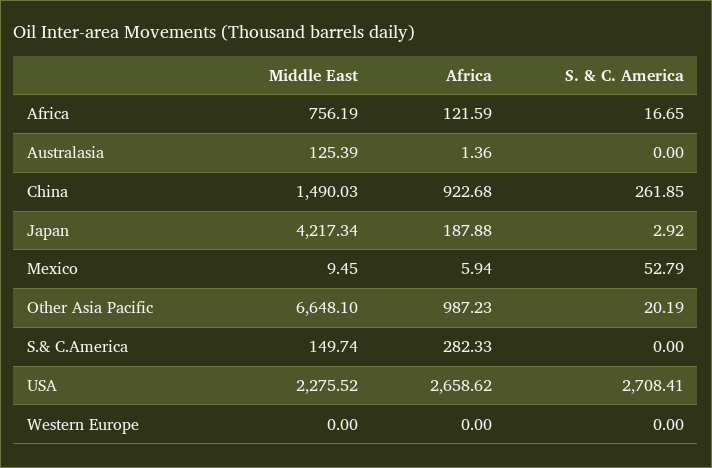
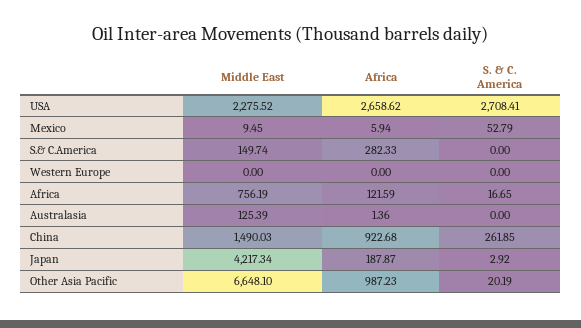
Africa, Japan: 187.88 -> 187.87

